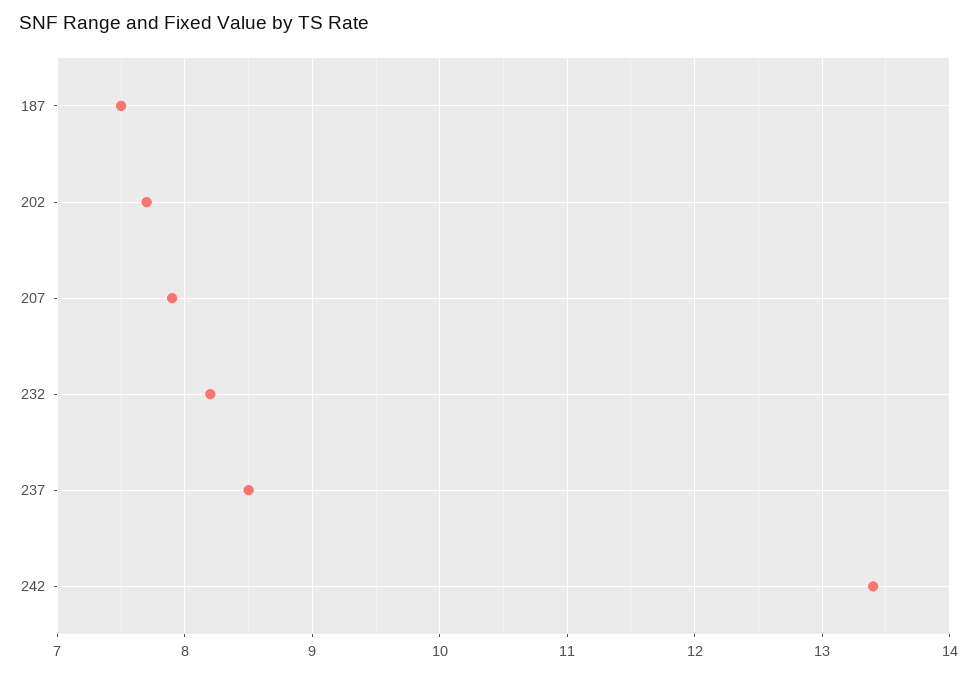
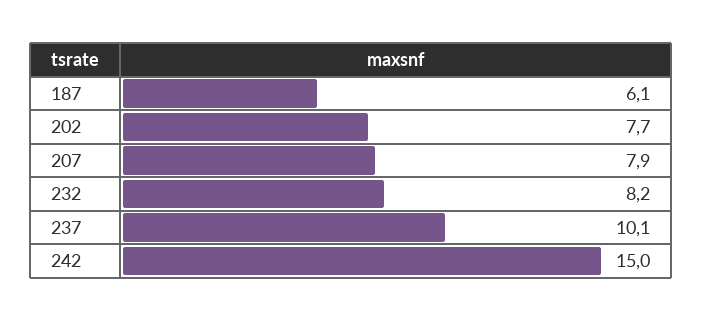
187: 7.5 -> 6.1
237: 8.5 -> 10.1
242: 13.4 -> 15

